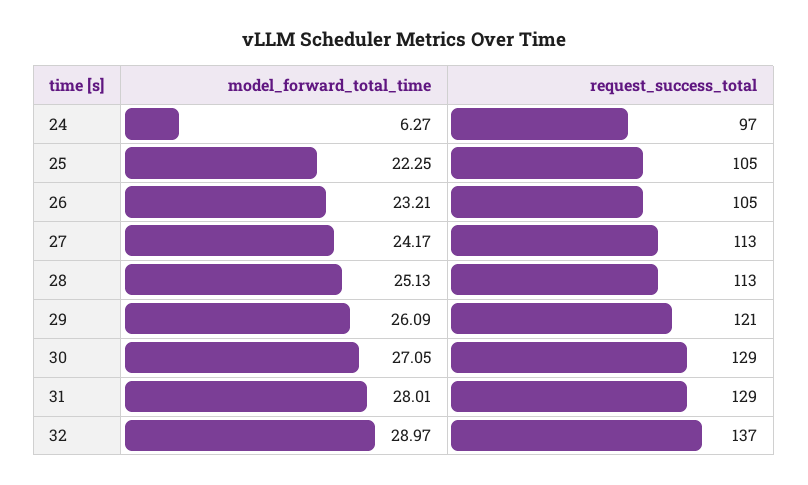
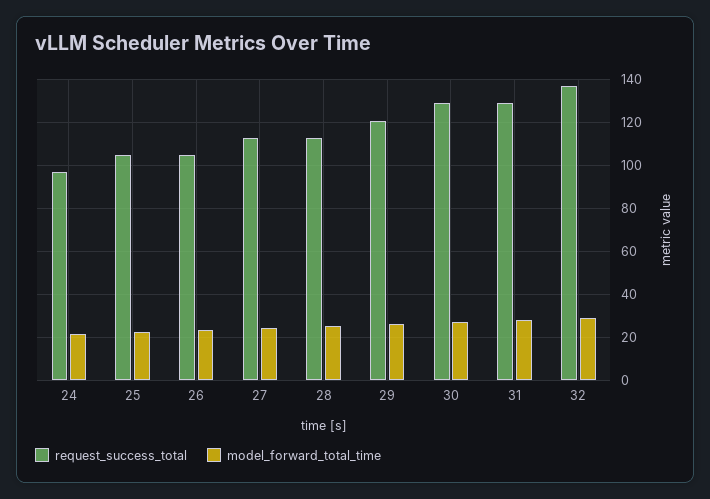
model_forward_total_time, 24: 6.27 -> 20

